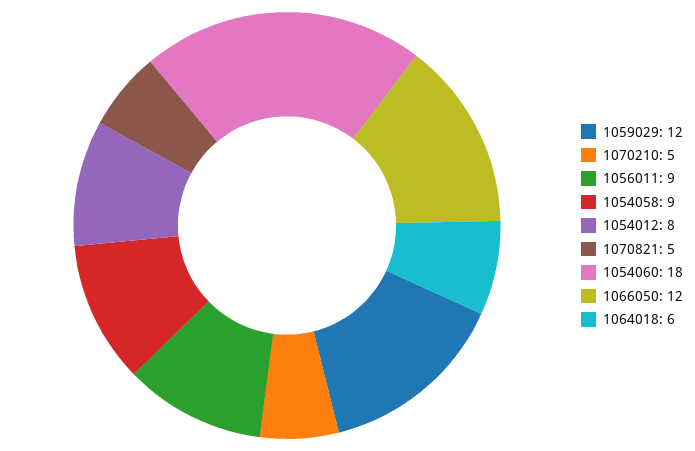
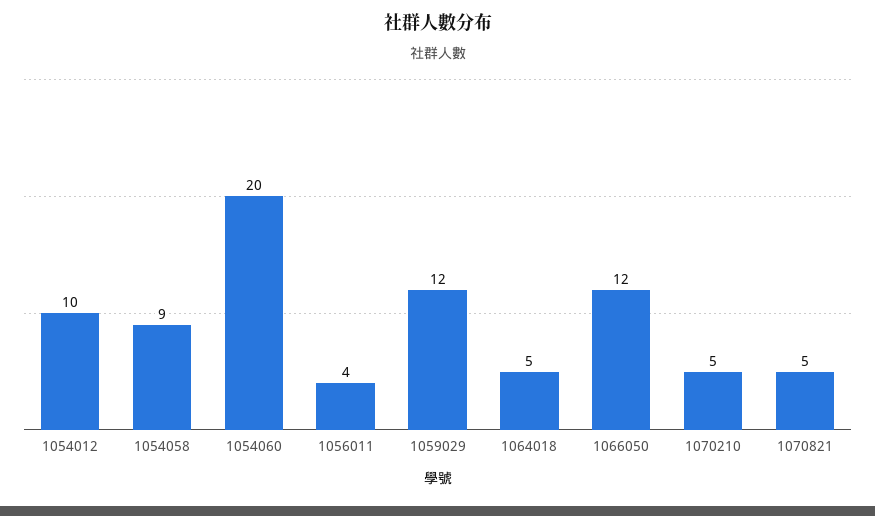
1056011: 9 -> 4
1054012: 8 -> 10
1054060: 18 -> 20
1064018: 6 -> 5

